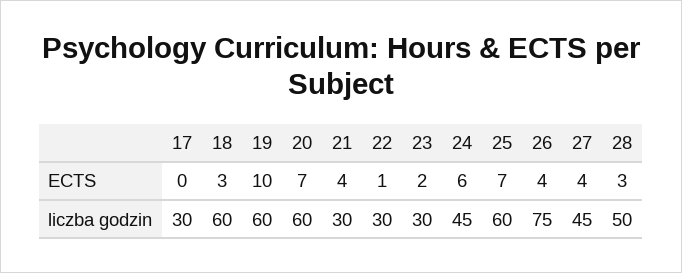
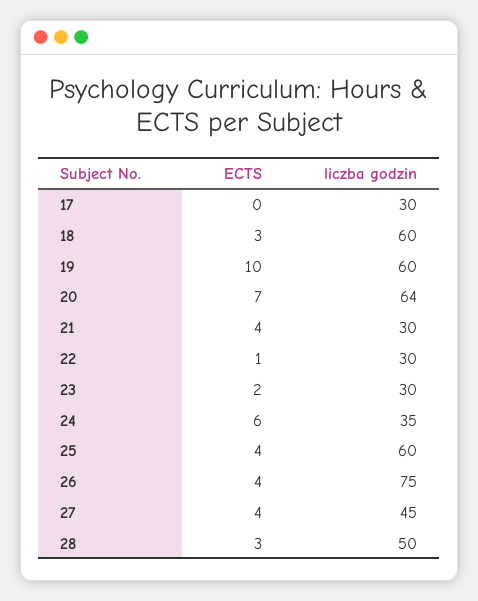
25, ECTS: 7 -> 4
20, liczba godzin: 60 -> 64
24, liczba godzin: 45 -> 35

